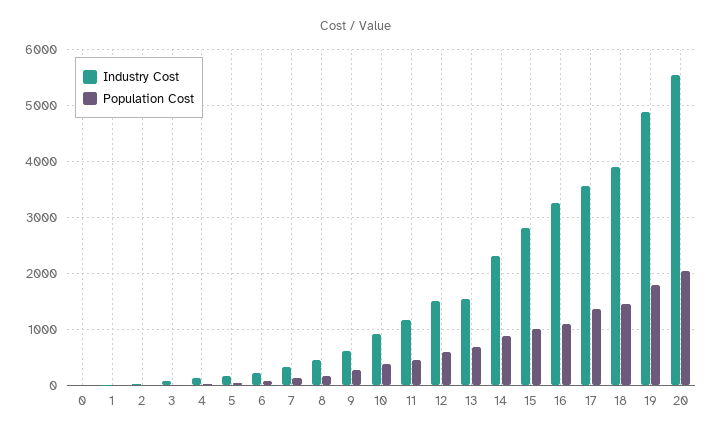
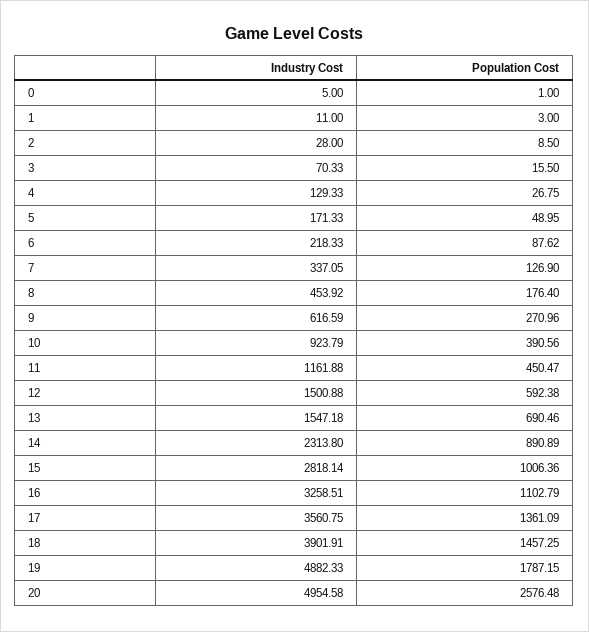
Industry Cost, 20: 5600 -> 4954.58
Population Cost, 20: 2000 -> 2576.48

